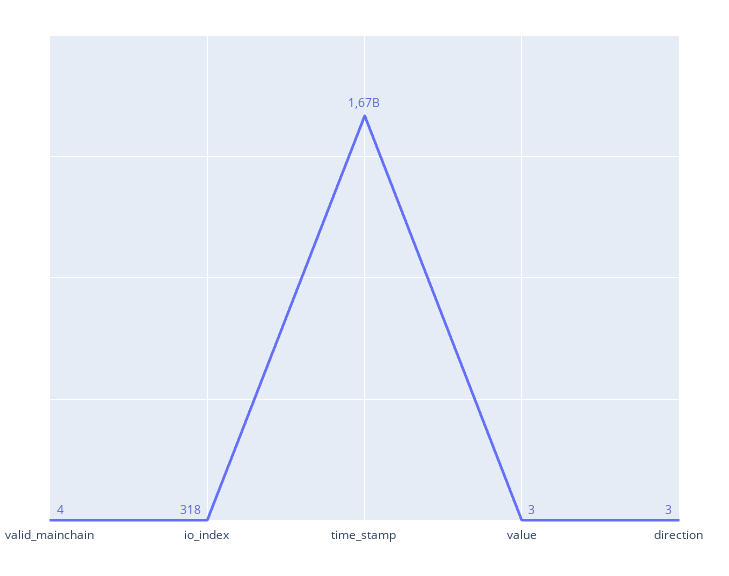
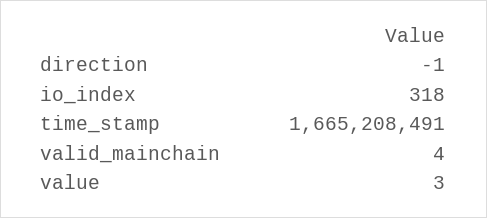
direction: 3 -> -1

